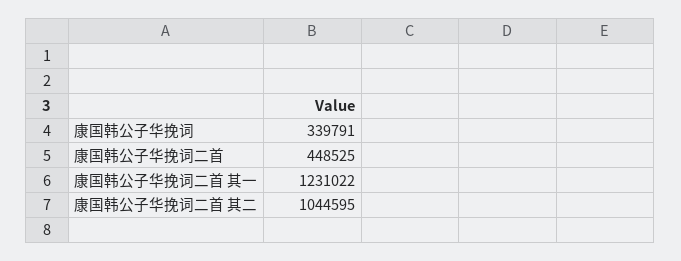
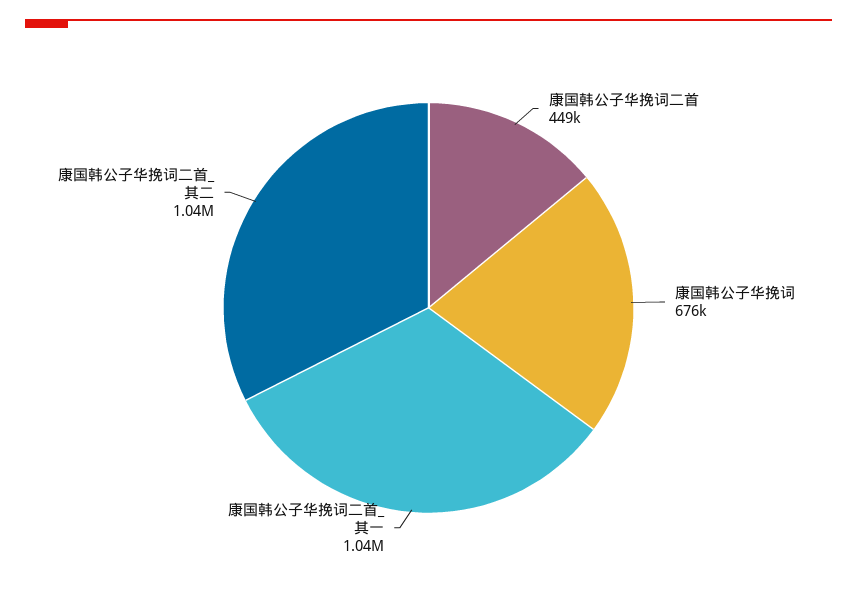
康国韩公子华挽词: 339791 -> 676000
康国韩公子华挽词二首 其一: 1231022 -> 1040000

